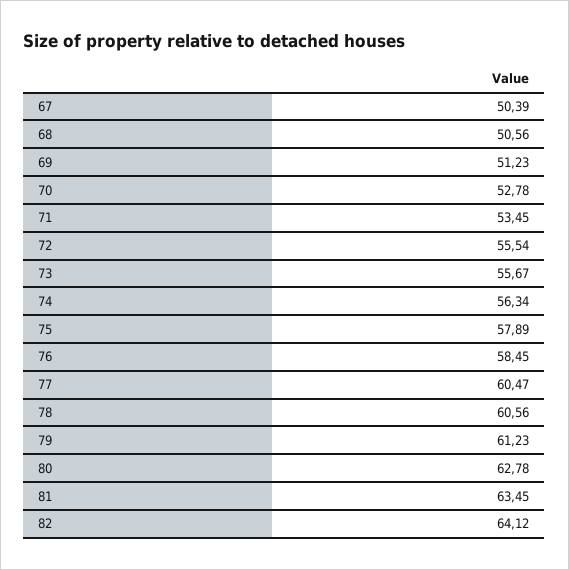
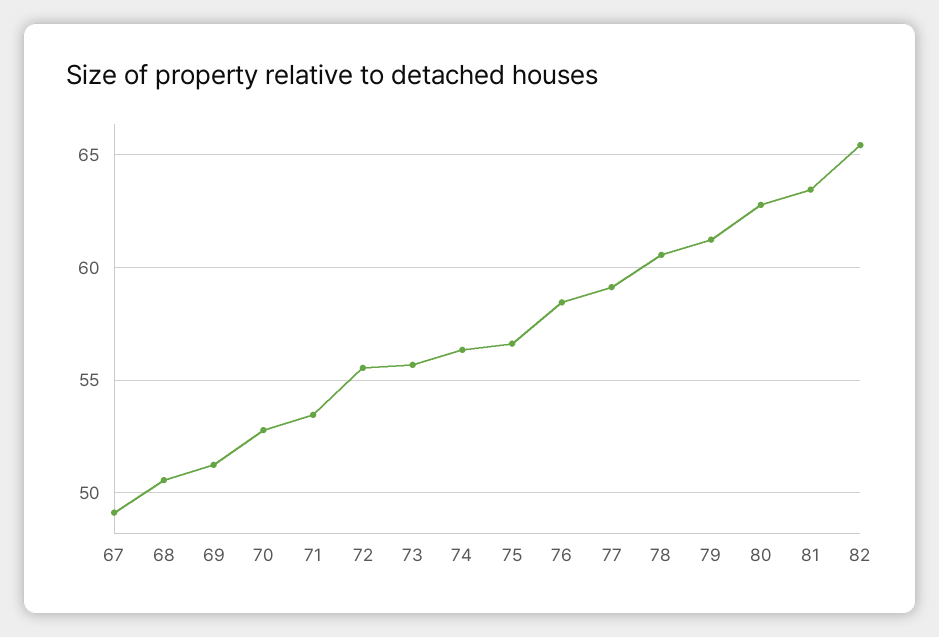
67: 50.39 -> 49
75: 57.89 -> 56.5
77: 60.47 -> 59
82: 64.12 -> 65.5

